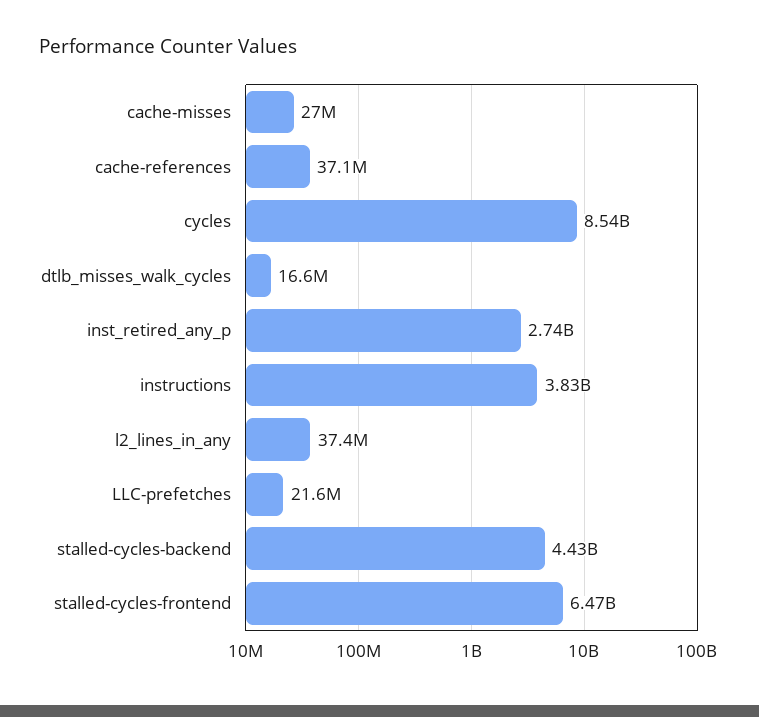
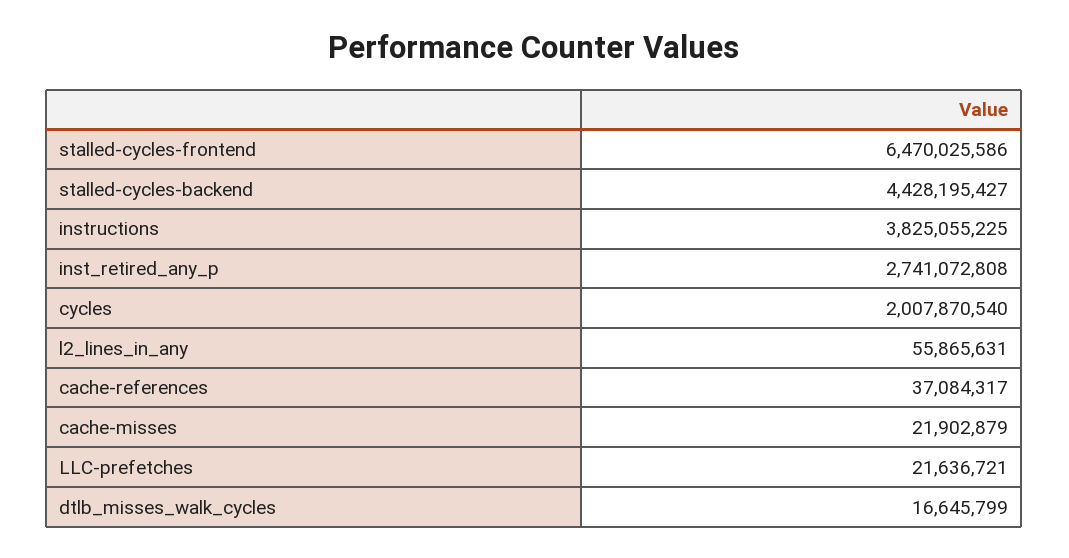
cache-misses: 27000000 -> 21902879
cycles: 8540000000 -> 2007870540
l2_lines_in_any: 37400000 -> 55865631

